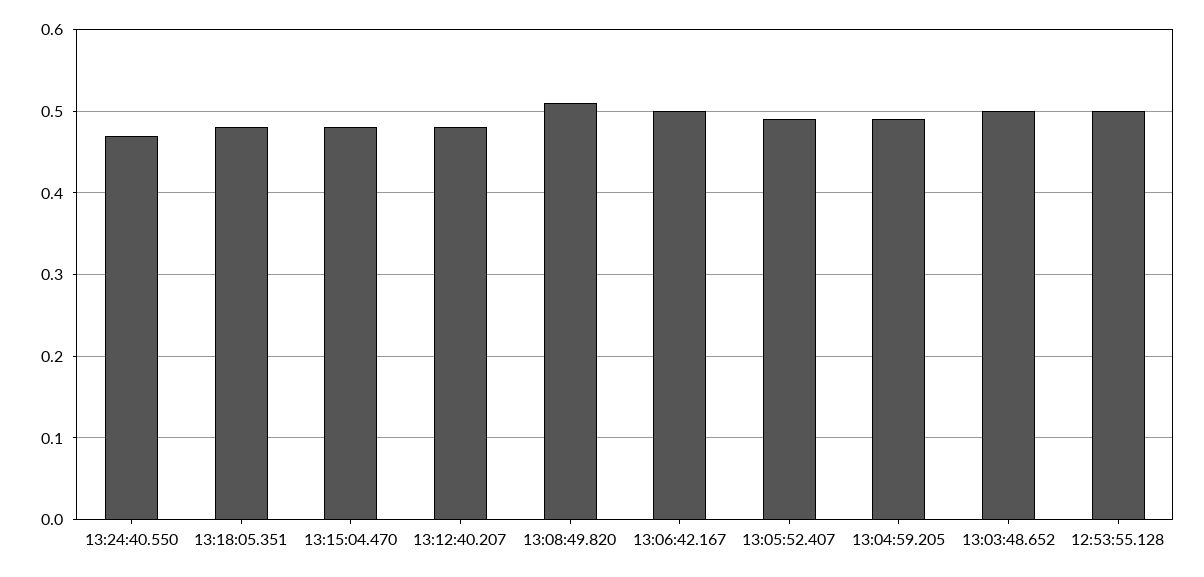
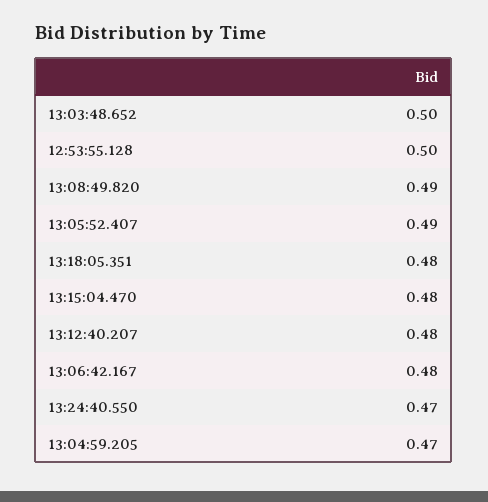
13:08:49.820: 0.51 -> 0.49
13:06:42.167: 0.5 -> 0.48
13:04:59.205: 0.49 -> 0.47

